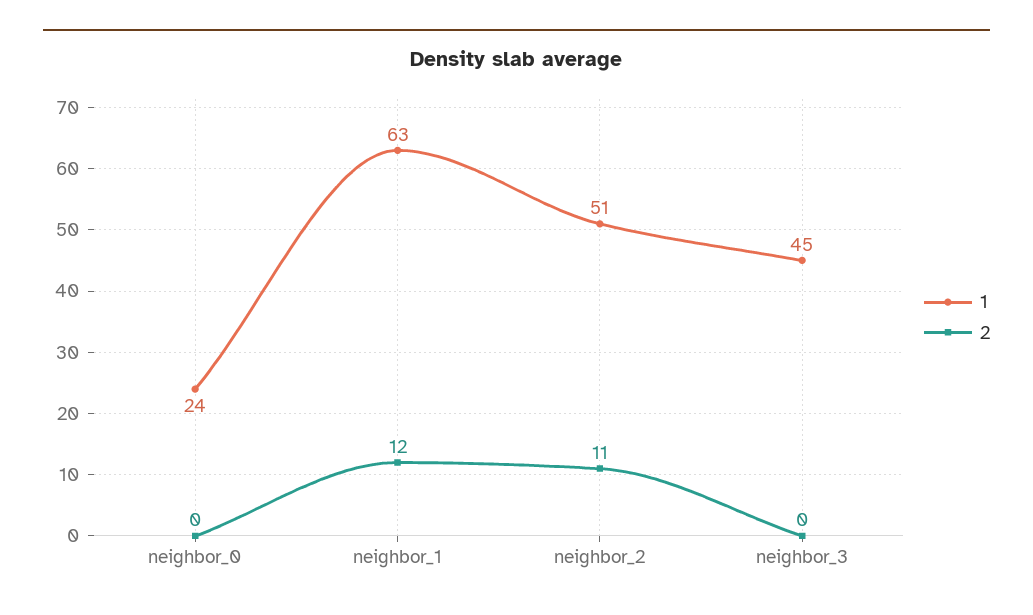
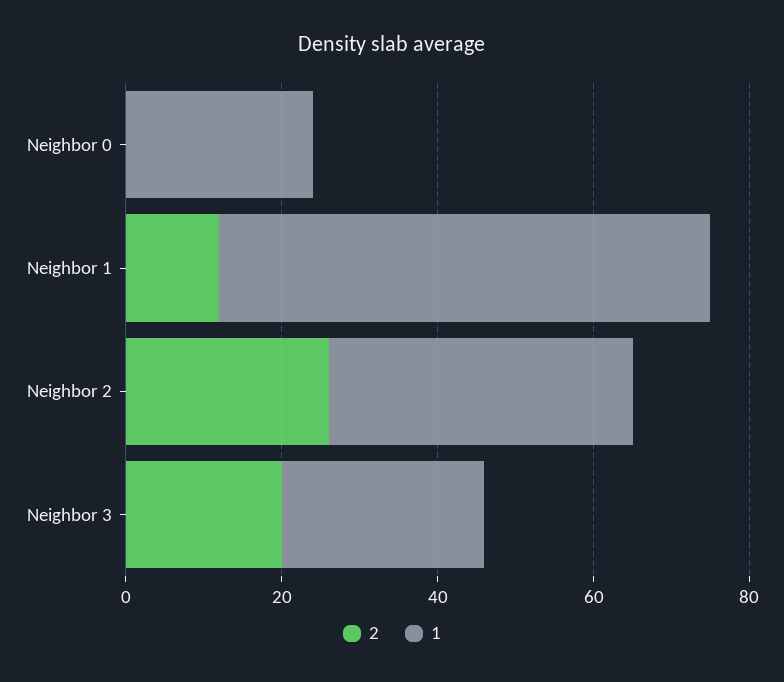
1, neighbor_2: 51 -> 40
2, neighbor_2: 11 -> 25
1, neighbor_3: 45 -> 25
2, neighbor_3: 0 -> 20

